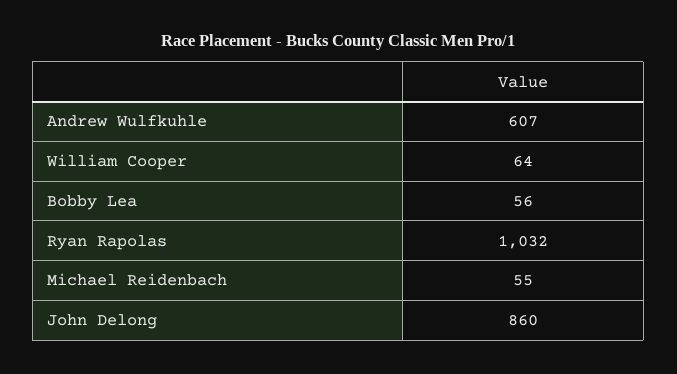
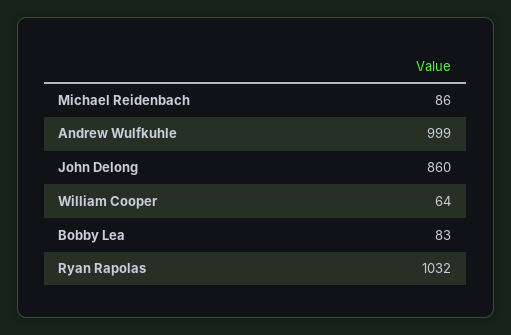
Andrew Wulfkuhle: 607 -> 999
Bobby Lea: 56 -> 83
Michael Reidenbach: 55 -> 86

